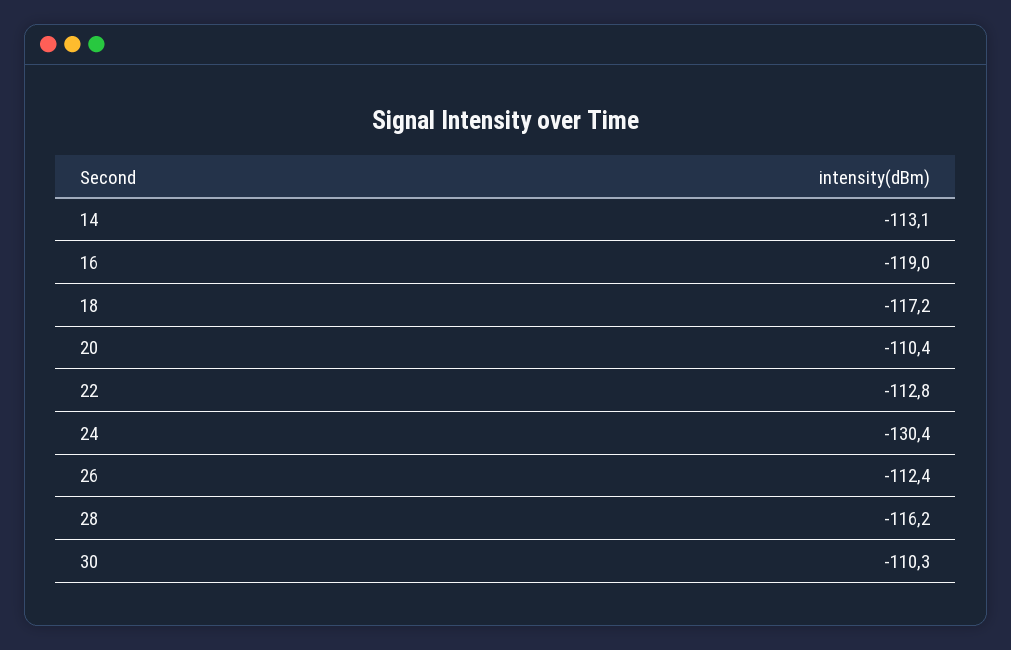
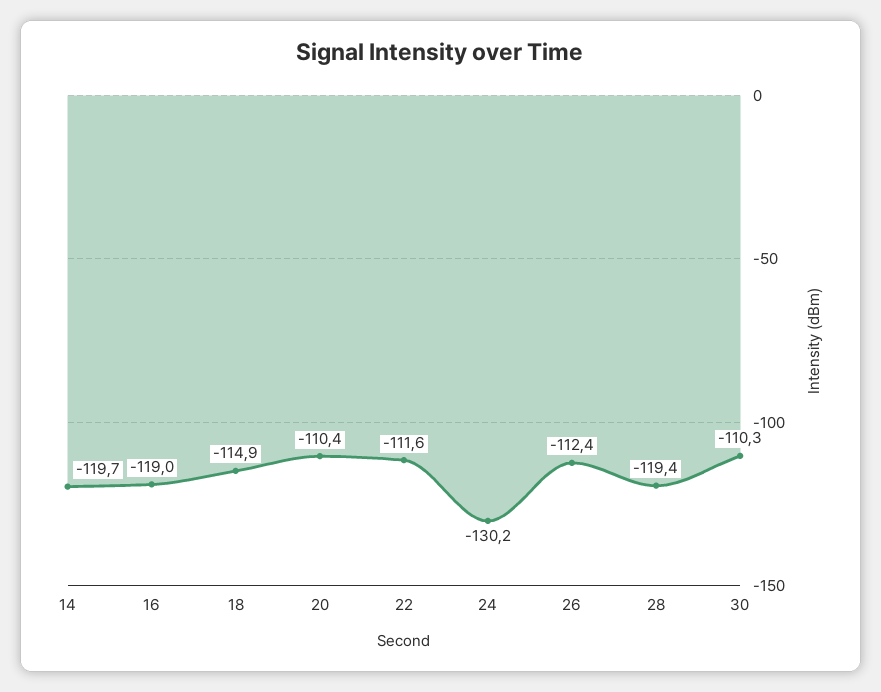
14: -113.1 -> -119.7
18: -117.2 -> -114.9
22: -112.8 -> -111.6
24: -130.4 -> -130.2
28: -116.2 -> -119.4

